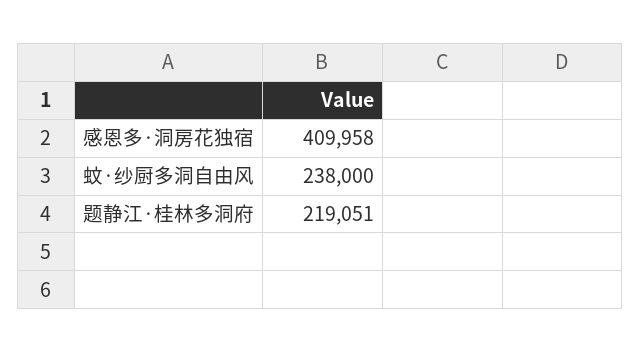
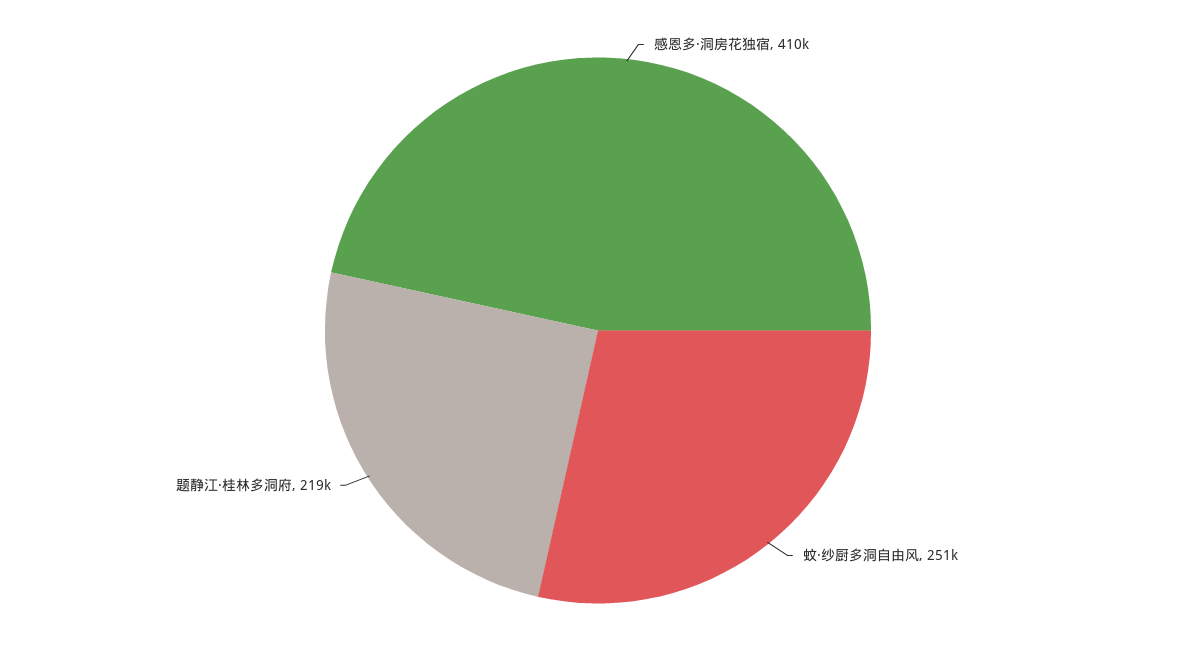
蚊·纱厨多洞自由风: 238000 -> 251000

